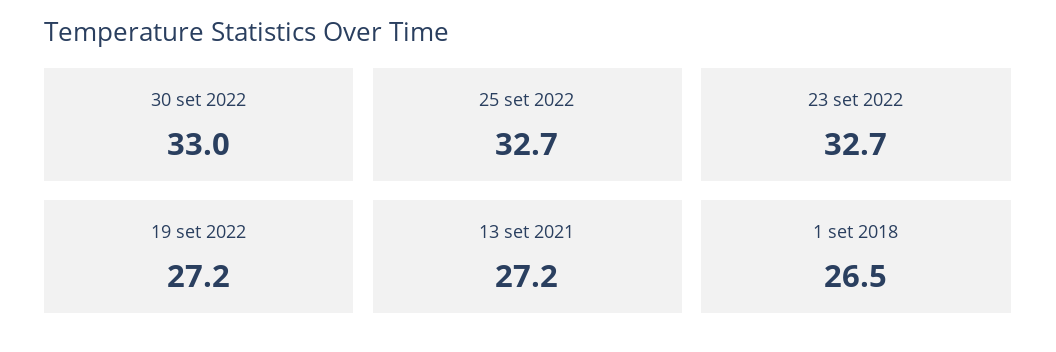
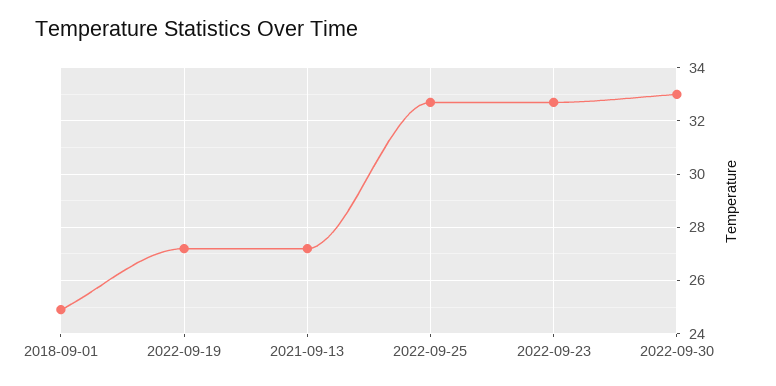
1 set 2018: 26.5 -> 25

